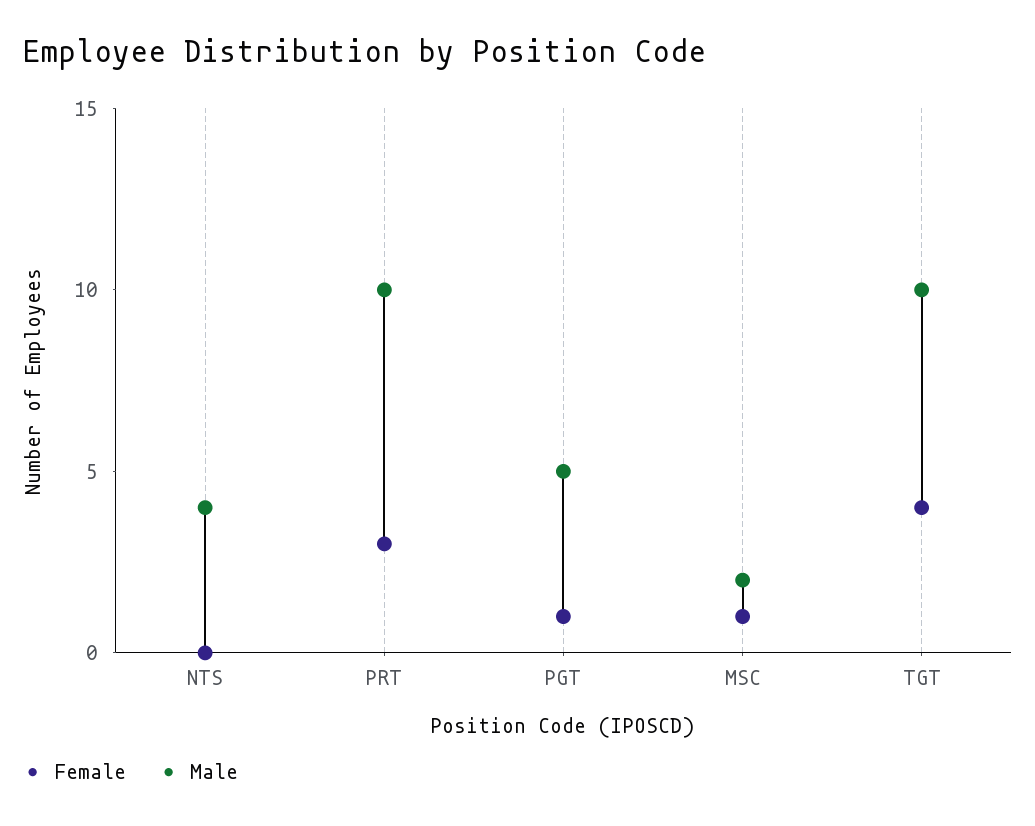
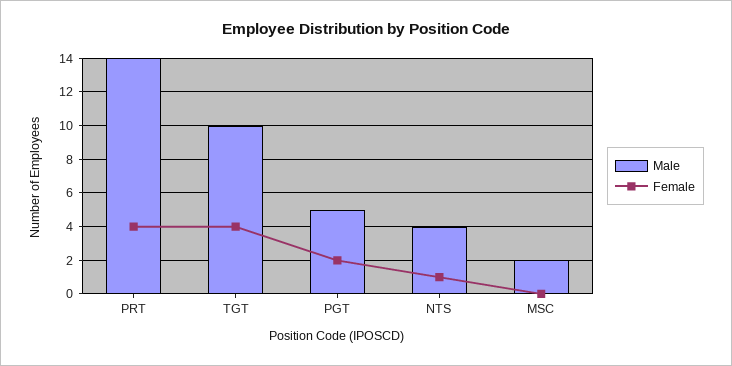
Female, NTS: 0 -> 1
Female, PRT: 3 -> 4
Male, PRT: 10 -> 14
Female, PGT: 1 -> 2
Female, MSC: 1 -> 0

